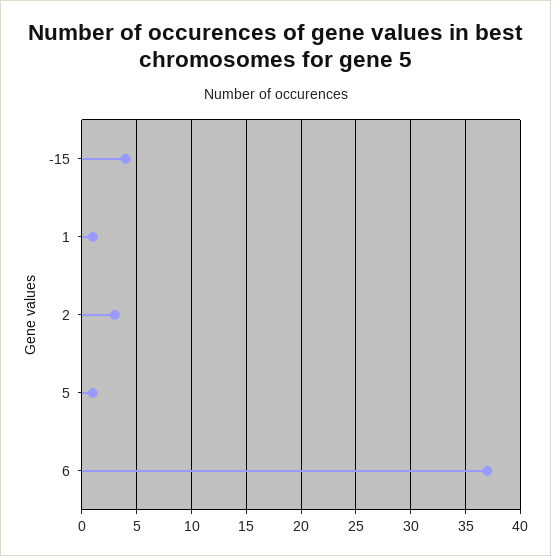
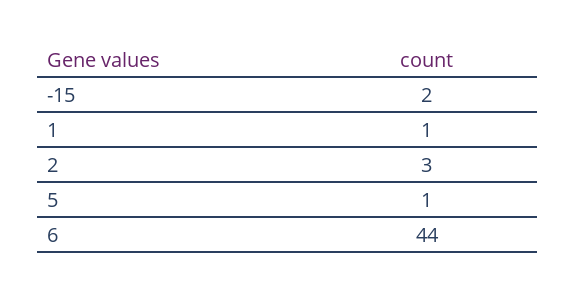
-15: 4 -> 2
6: 37 -> 44

